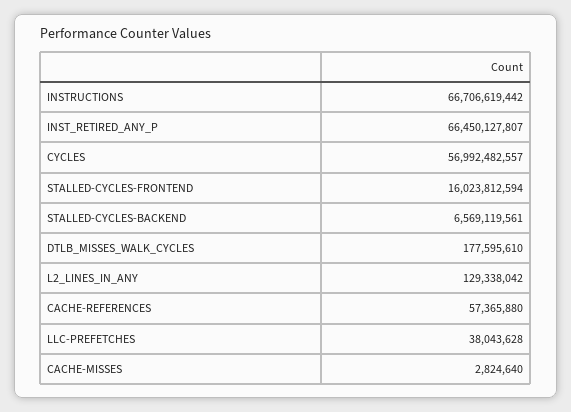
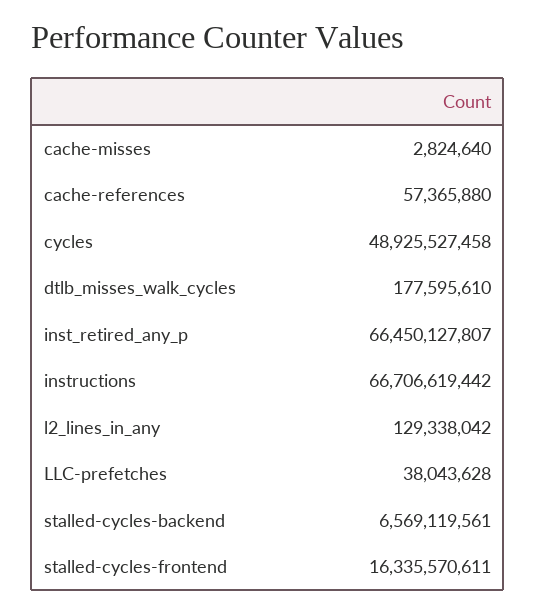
CYCLES: 56992482557 -> 48925527458
STALLED-CYCLES-FRONTEND: 16023812594 -> 16335570611

